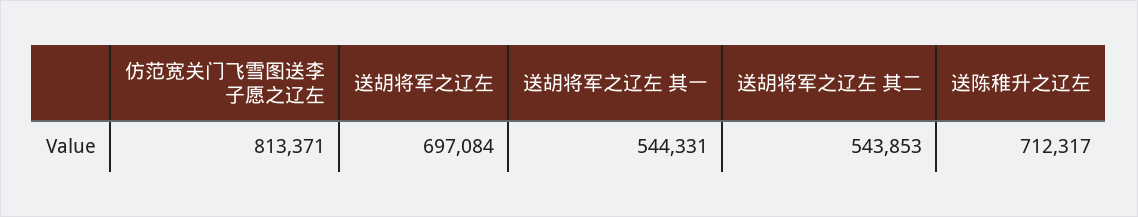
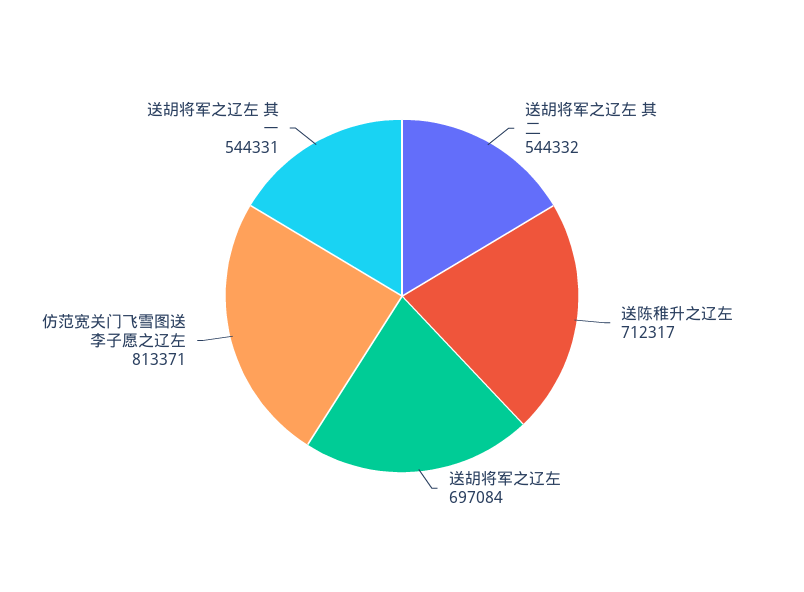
送胡将军之辽左 其二: 543853 -> 544332

